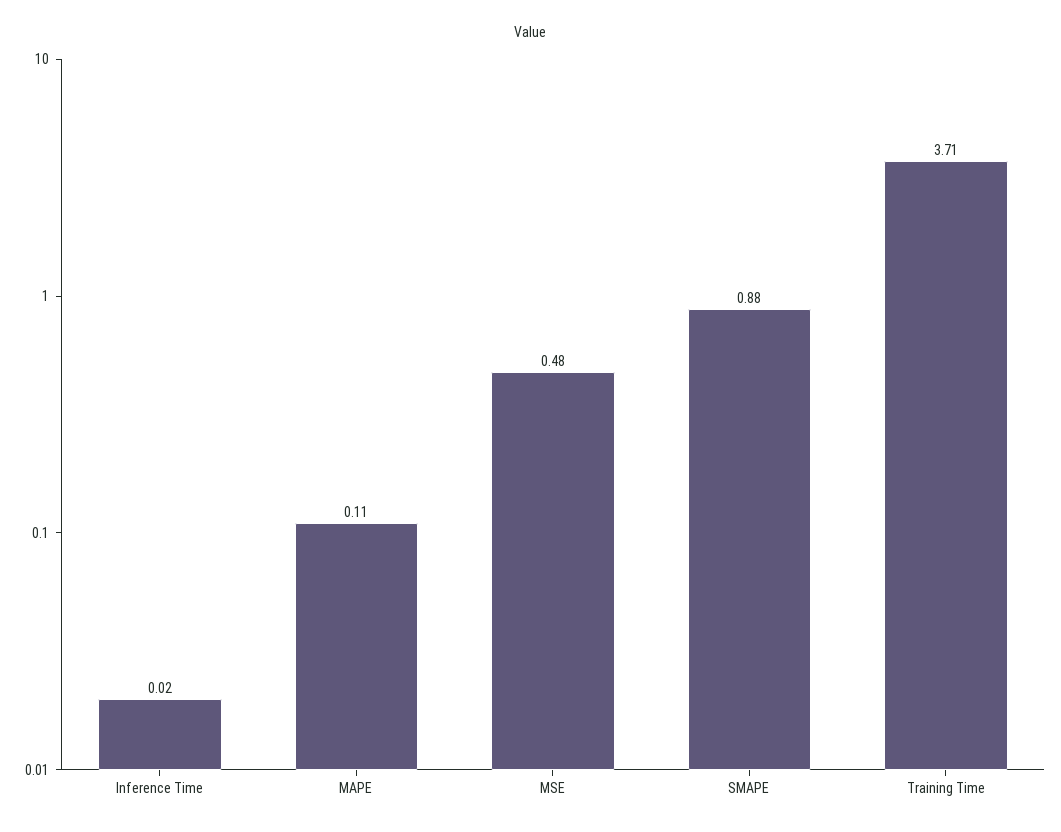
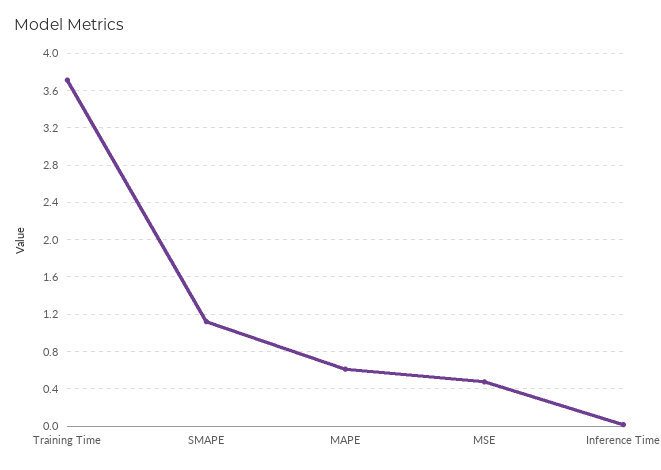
MAPE: 0.11 -> 0.6
SMAPE: 0.88 -> 1.1

